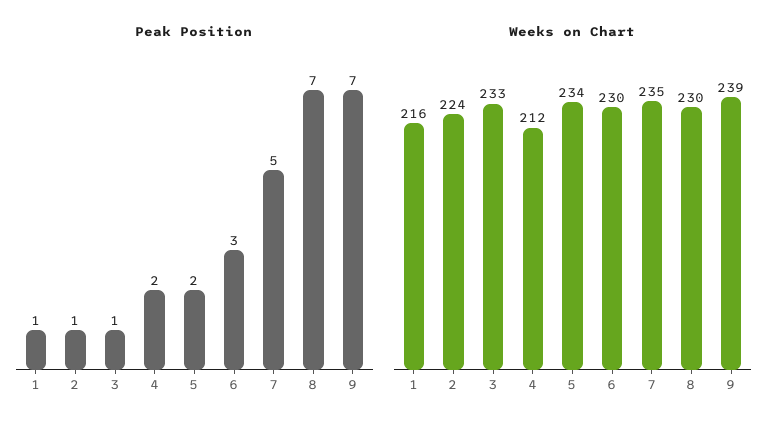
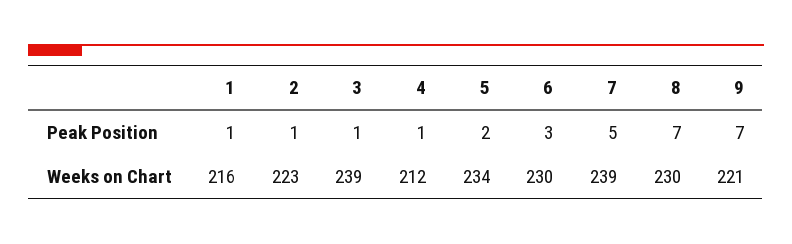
Peak Position, 4: 2 -> 1
Weeks on Chart, 2: 224 -> 223
Weeks on Chart, 3: 233 -> 239
Weeks on Chart, 7: 235 -> 239
Weeks on Chart, 9: 239 -> 221

